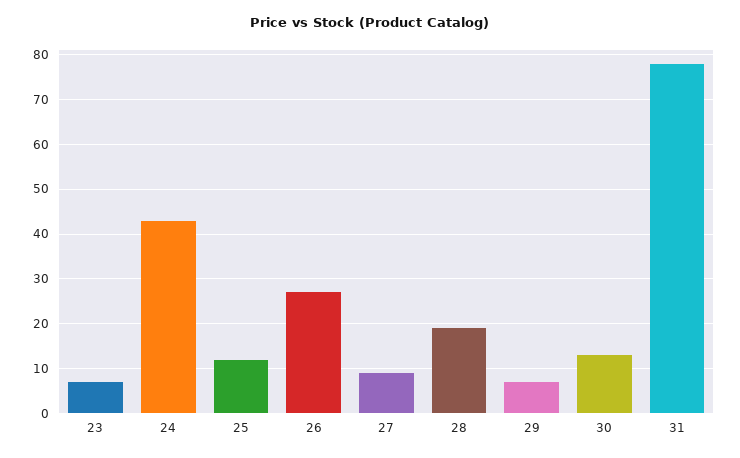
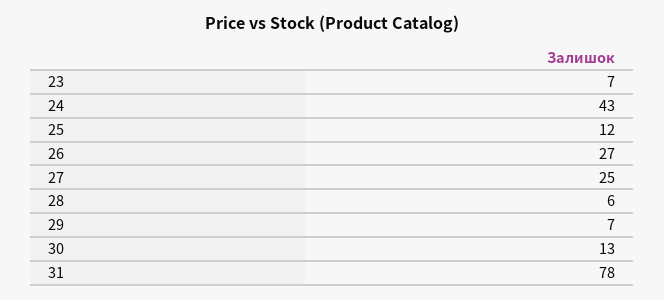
27: 10 -> 25
28: 20 -> 6

